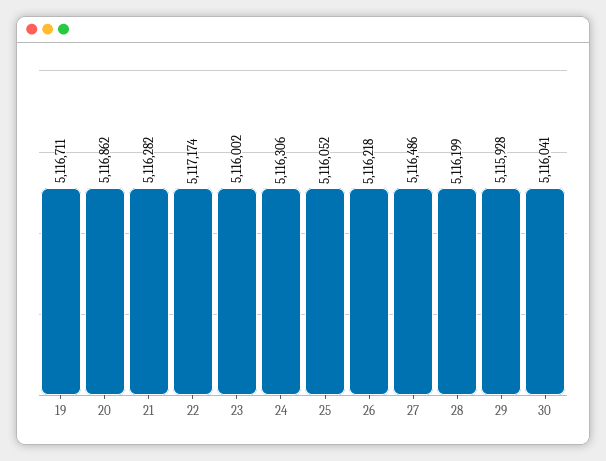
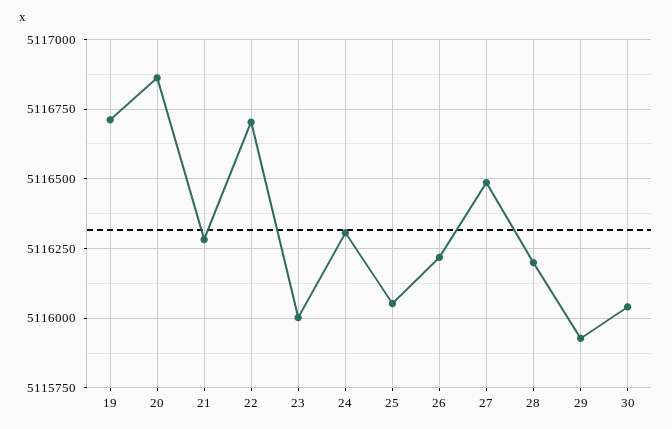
22: 5117174 -> 5116700

